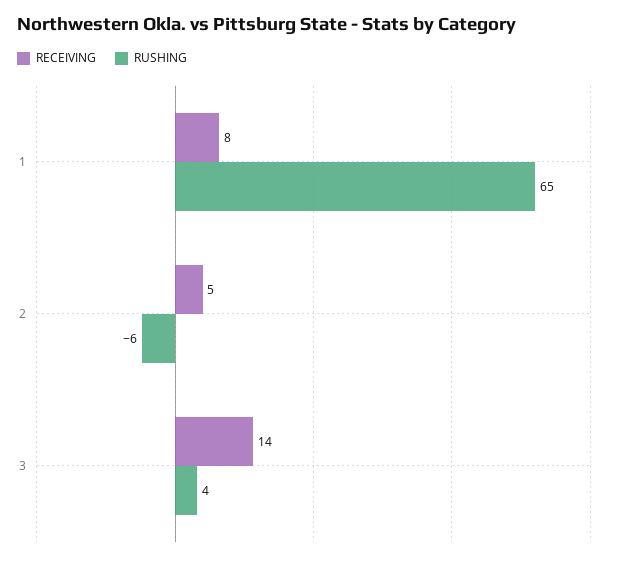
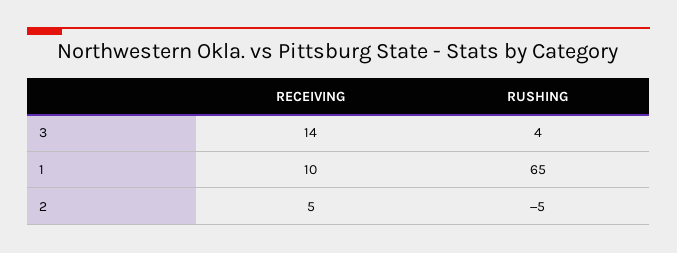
RECEIVING, 1: 8 -> 10
RUSHING, 2: -6 -> -5

